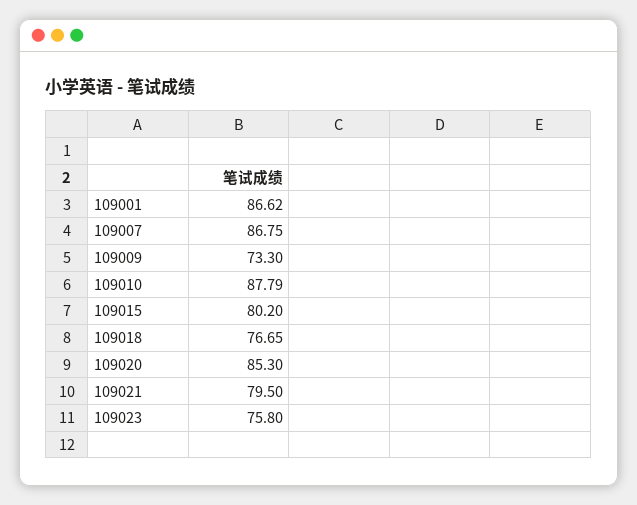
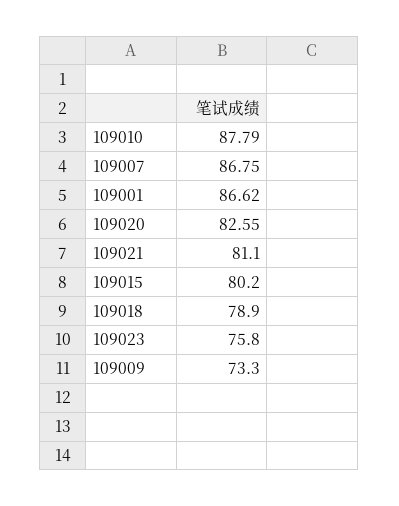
109018: 76.65 -> 78.9
109020: 85.3 -> 82.55
109021: 79.5 -> 81.1

